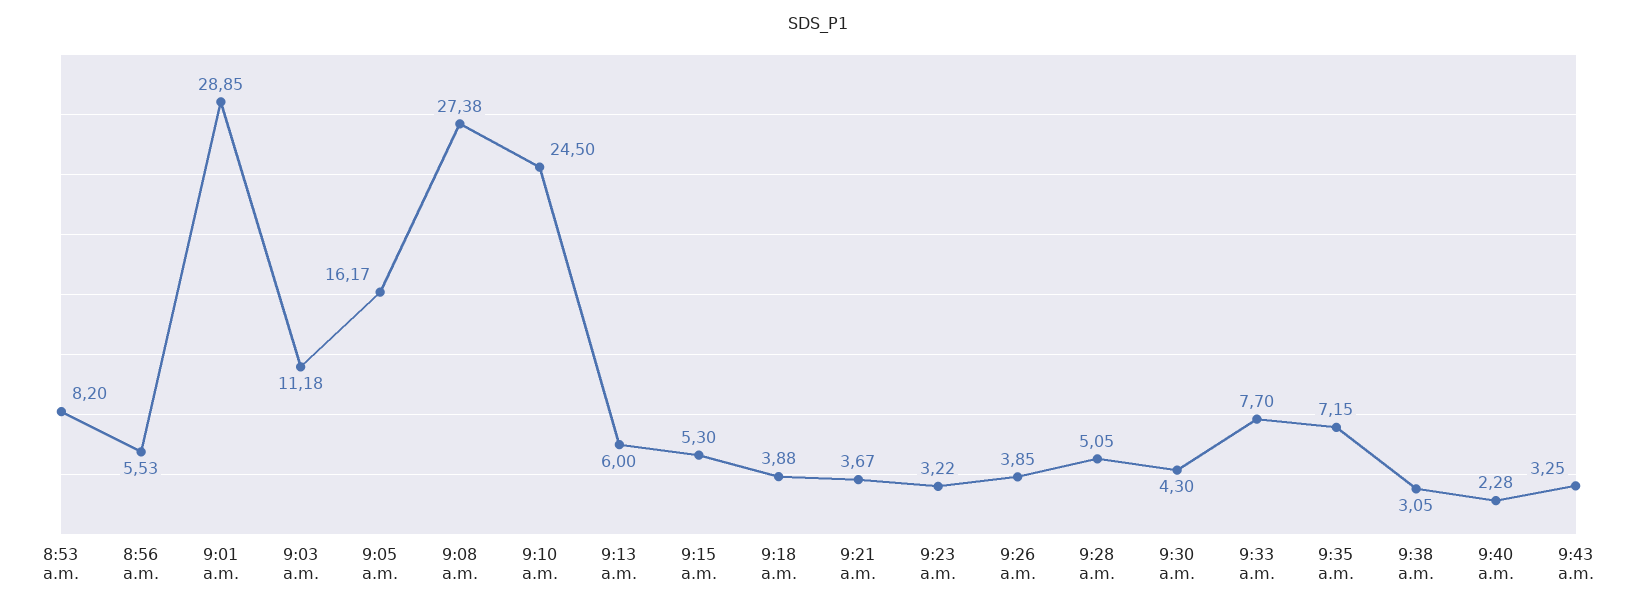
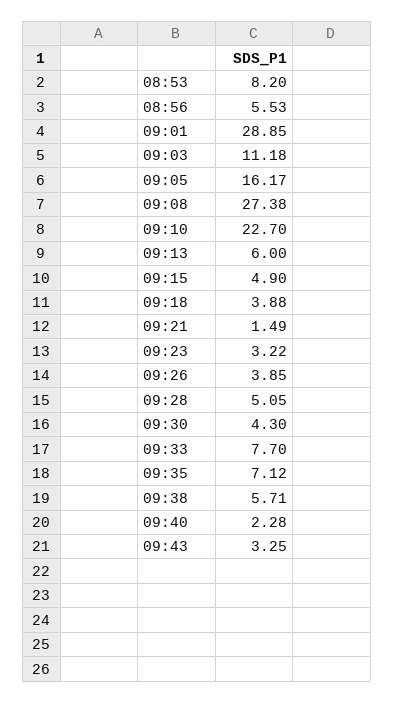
9:10 a.m.: 24.5 -> 22.7
9:15 a.m.: 5.3 -> 4.9
9:21 a.m.: 3.67 -> 1.49
9:35 a.m.: 7.15 -> 7.12
9:38 a.m.: 3.05 -> 5.71

